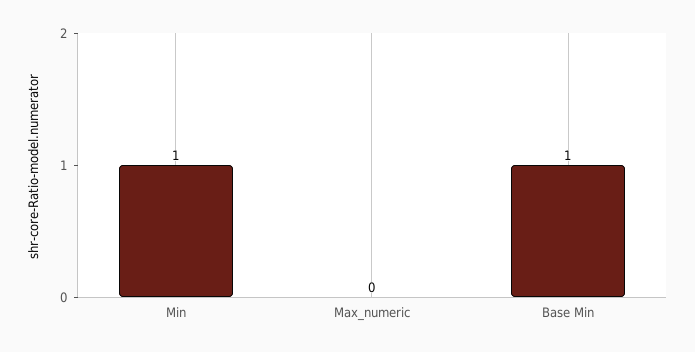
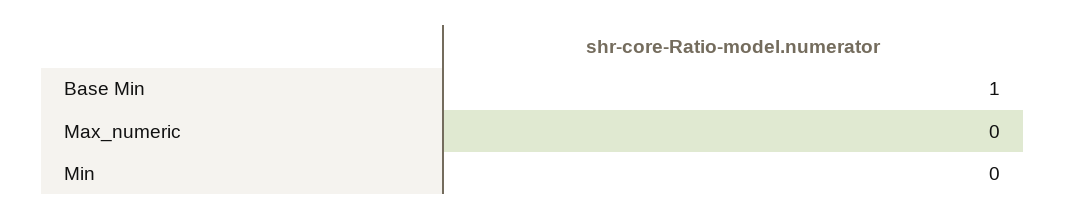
Min: 1 -> 0

